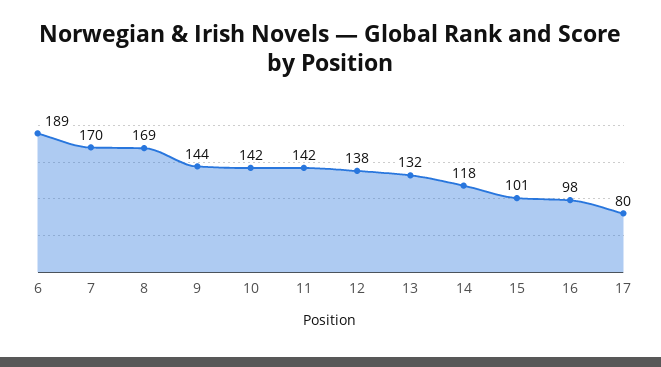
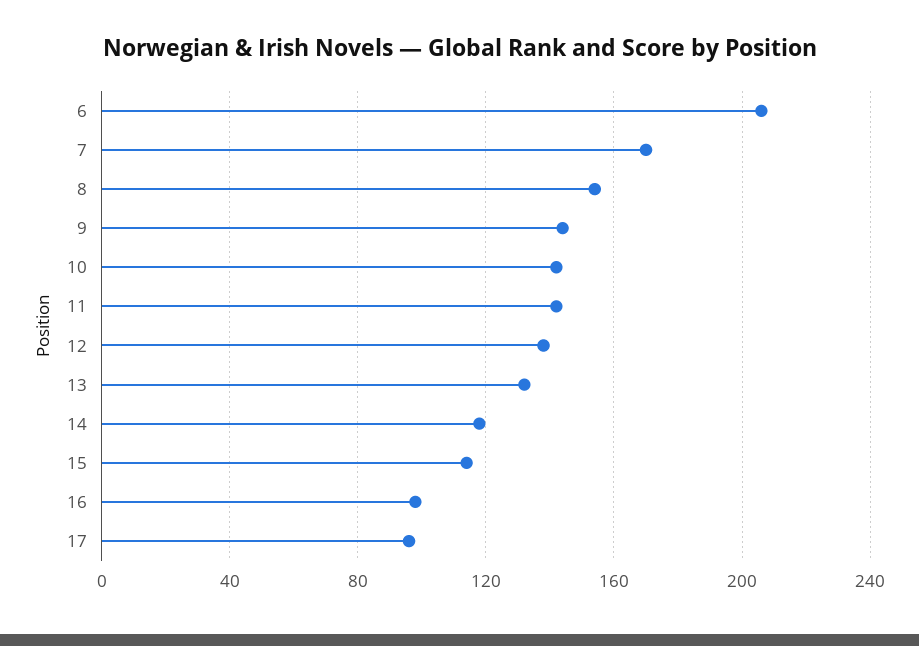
6: 189 -> 205
8: 169 -> 155
15: 101 -> 115
17: 80 -> 95

